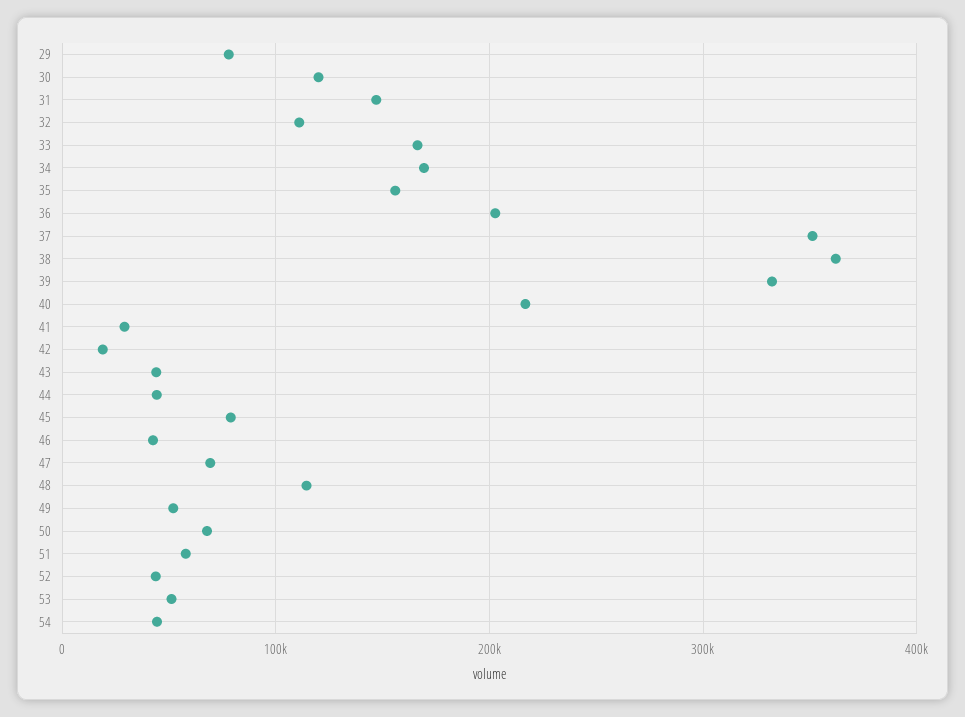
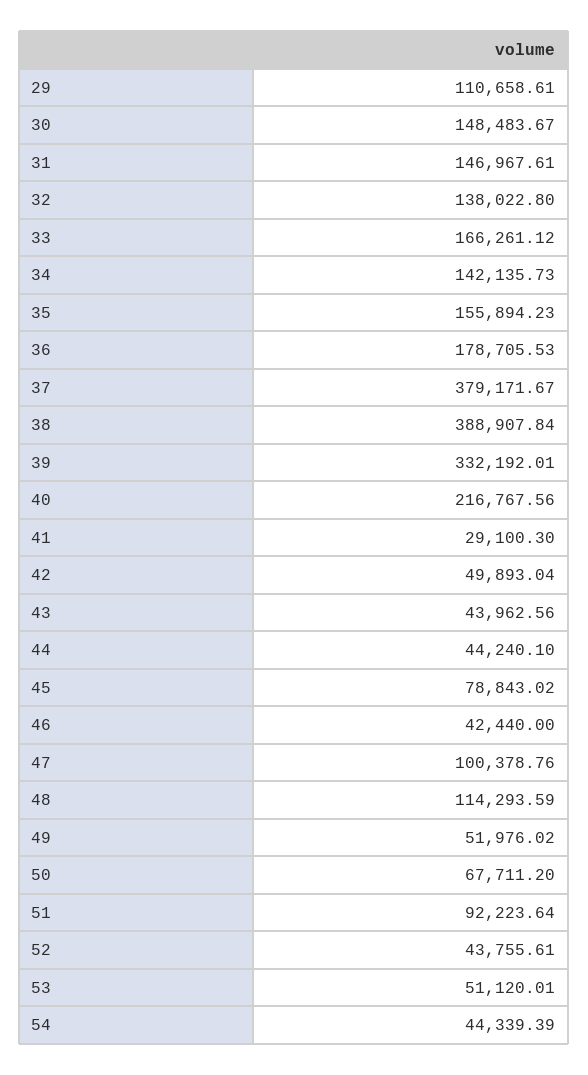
29: 80000 -> 110658.61
30: 120000 -> 148483.67
32: 110000 -> 138022.8
34: 170000 -> 142135.73
36: 200000 -> 178705.53
37: 350000 -> 379171.67
38: 360000 -> 388907.84
42: 20000 -> 49893.04
47: 70000 -> 100378.76
51: 60000 -> 92223.64

